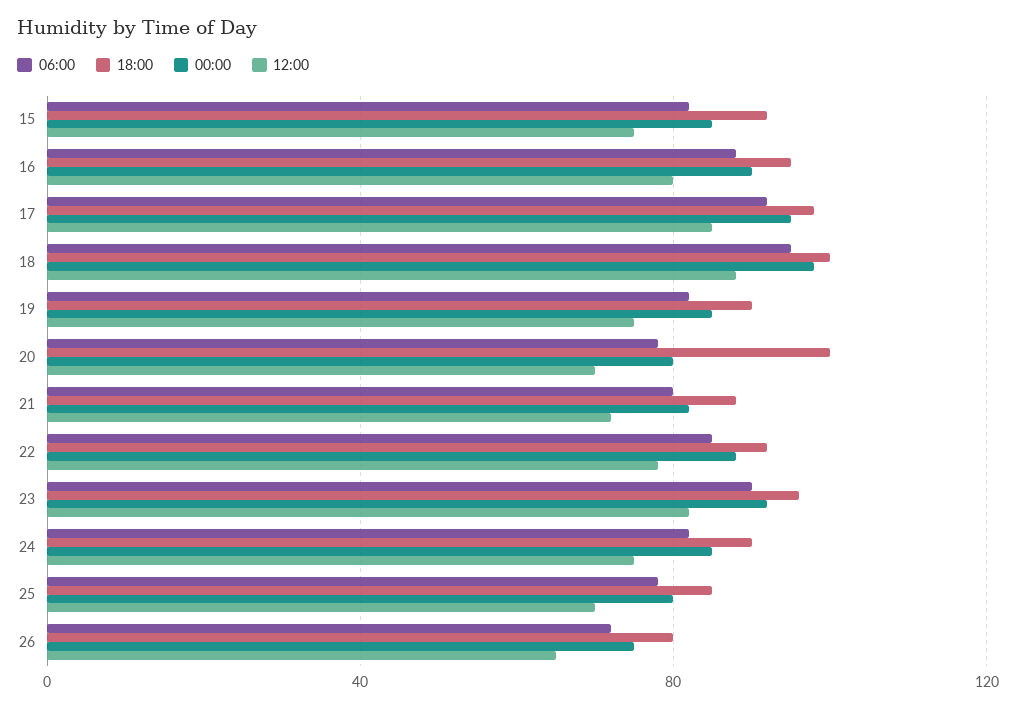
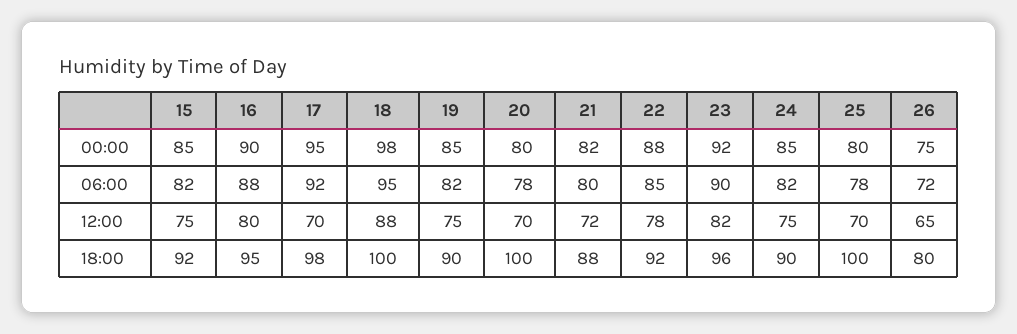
12:00, 17: 85 -> 70
18:00, 25: 85 -> 100

